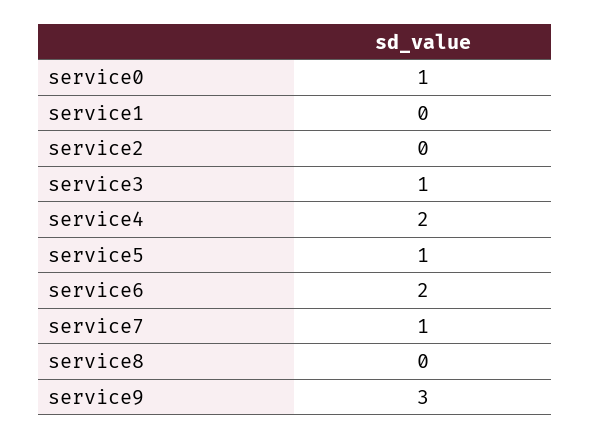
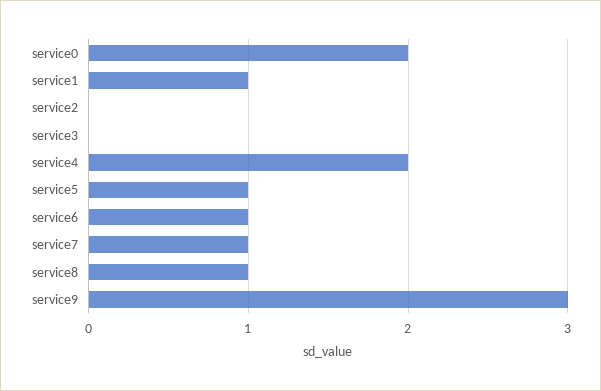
service0: 1 -> 2
service1: 0 -> 1
service3: 1 -> 0
service6: 2 -> 1
service8: 0 -> 1

